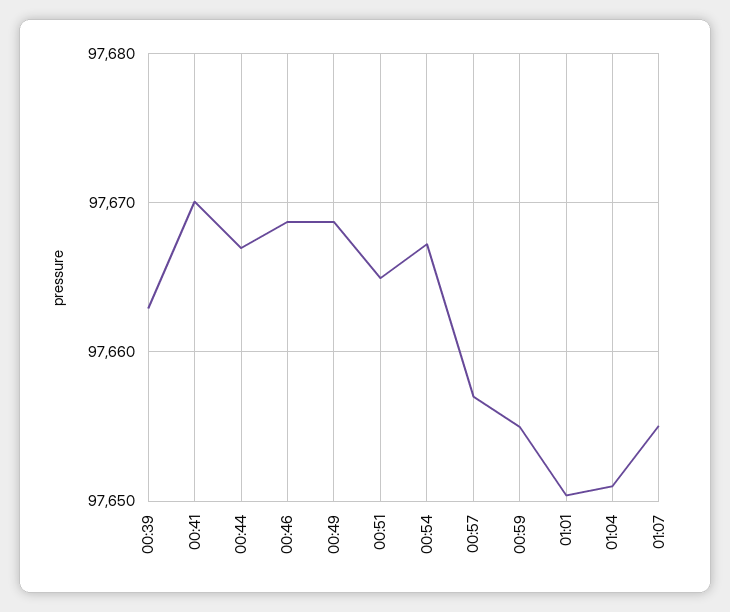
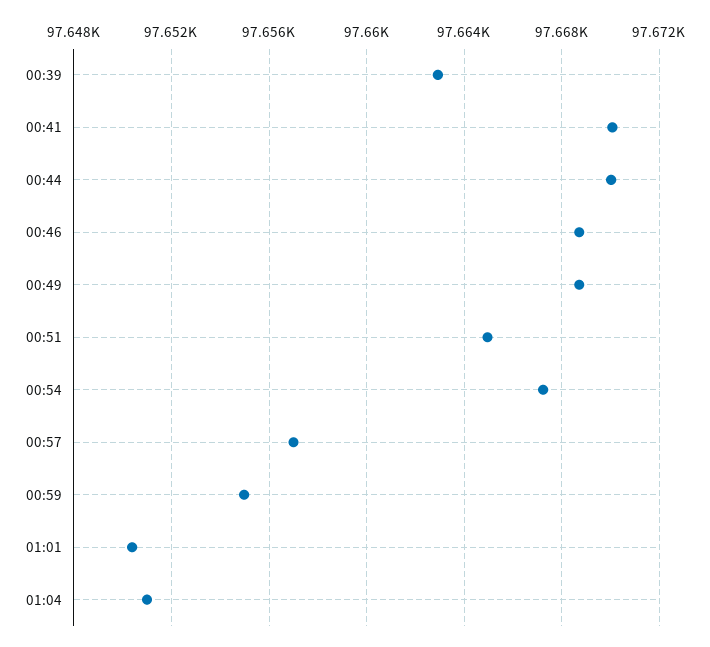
00:44: 97667 -> 97670
01:07: 97655 -> none

